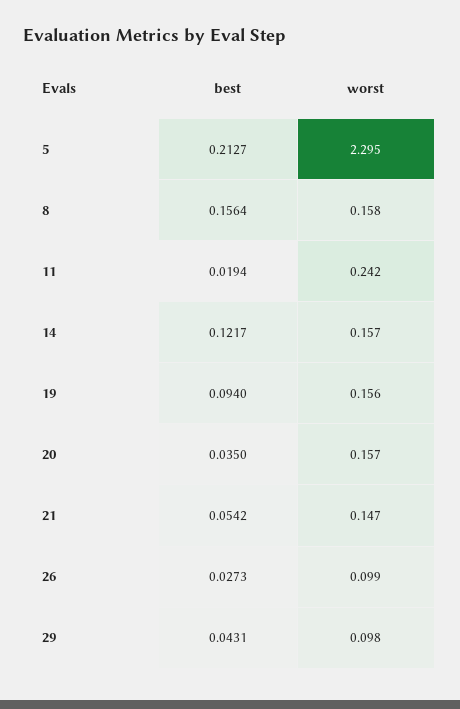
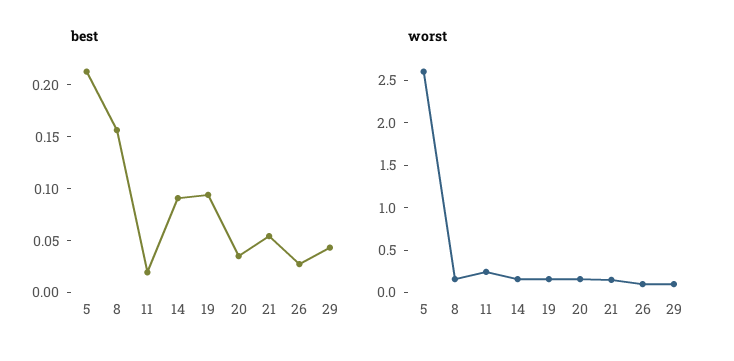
worst, 5: 2.295 -> 2.6
best, 14: 0.1217 -> 0.09

